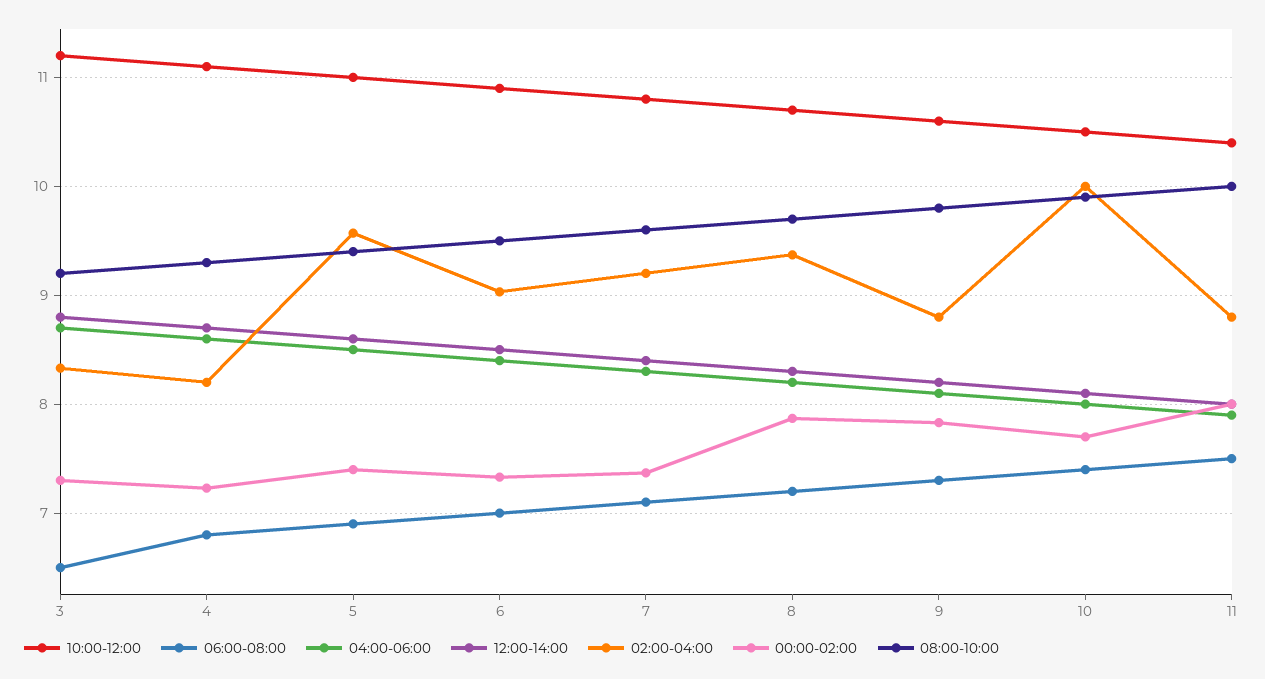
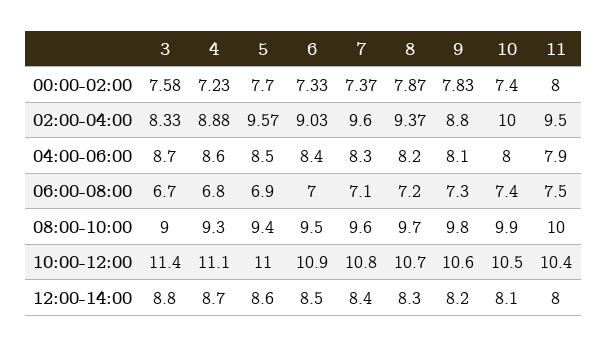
10:00-12:00, 3: 11.2 -> 11.4
06:00-08:00, 3: 6.5 -> 6.7
00:00-02:00, 3: 7.3 -> 7.58
08:00-10:00, 3: 9.2 -> 9
02:00-04:00, 4: 8.2 -> 8.88
00:00-02:00, 5: 7.4 -> 7.7
02:00-04:00, 7: 9.2 -> 9.6
00:00-02:00, 10: 7.7 -> 7.4
02:00-04:00, 11: 8.8 -> 9.5

